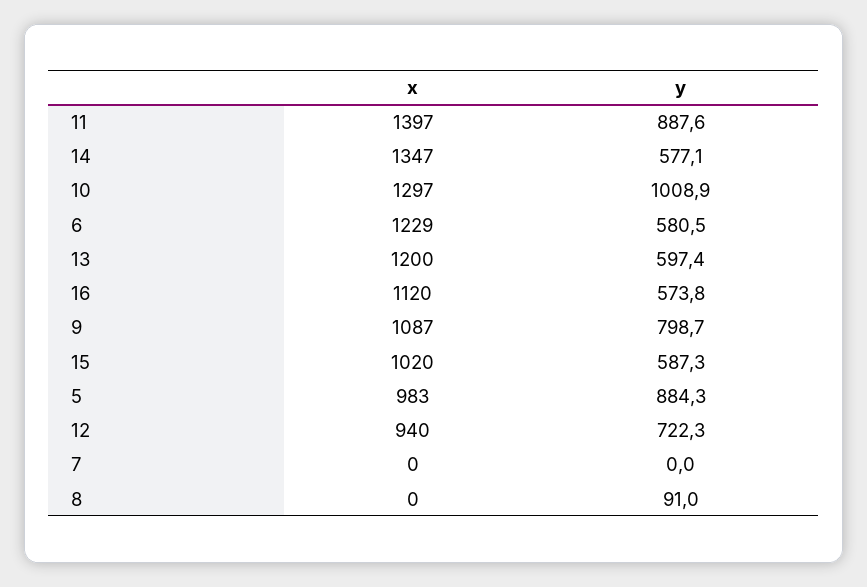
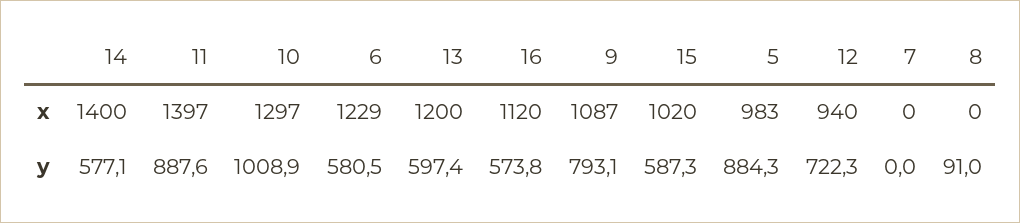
x, 14: 1347 -> 1400
y, 9: 798.7 -> 793.1

